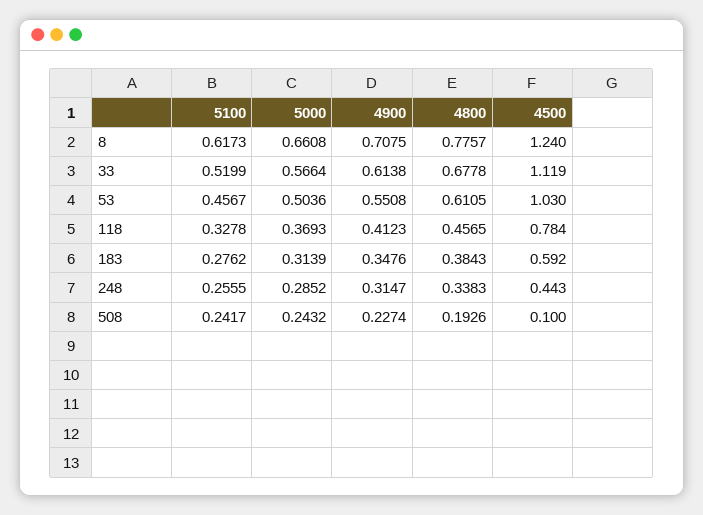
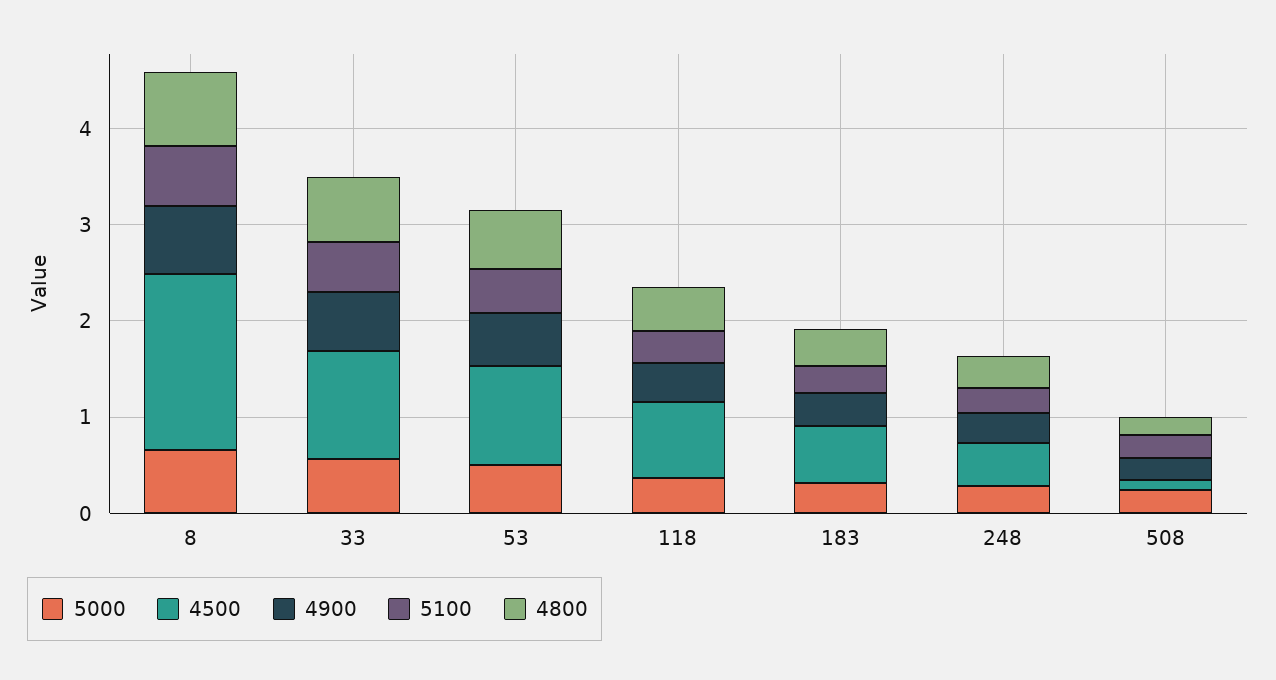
4500, 8: 1.24 -> 1.8

